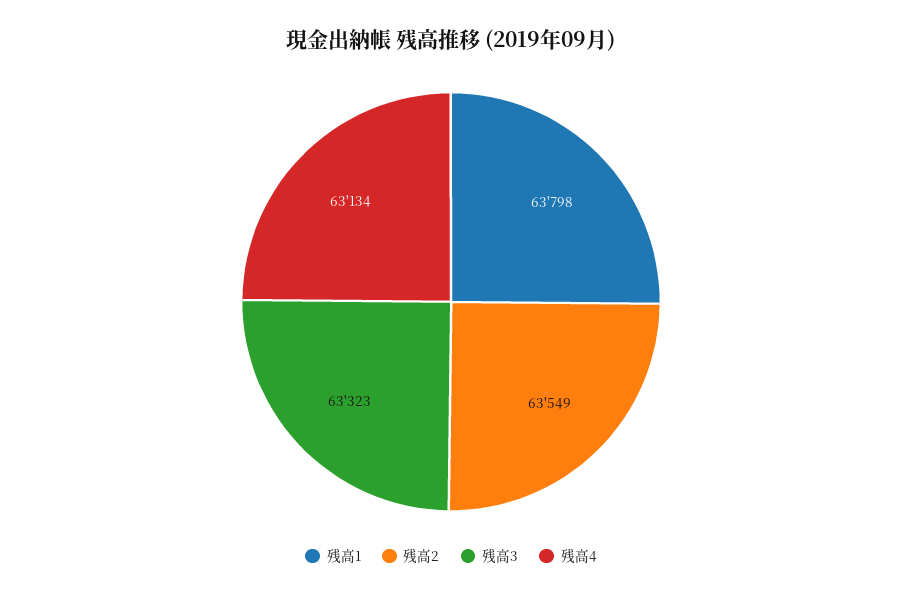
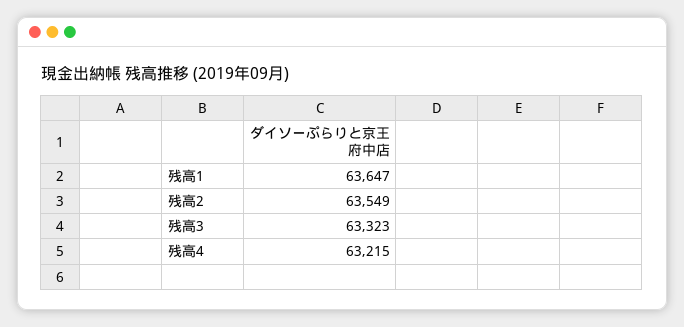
残高1: 63798 -> 63647
残高4: 63134 -> 63215

